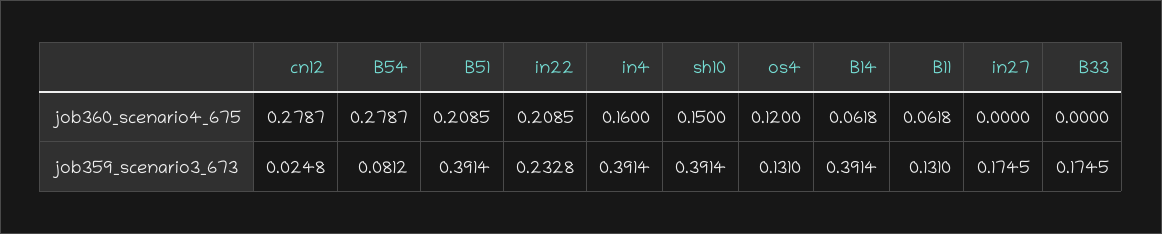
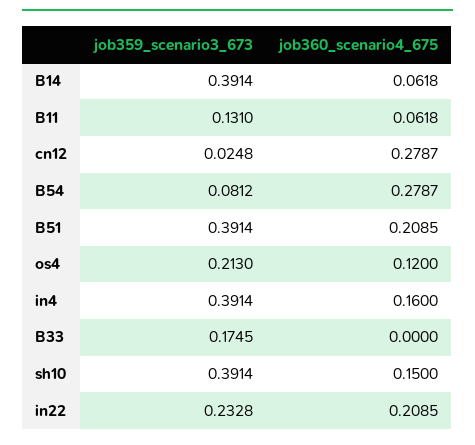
in27, job360_scenario4_675: 0 -> none
os4, job359_scenario3_673: 0.131 -> 0.213
in27, job359_scenario3_673: 0.1745 -> none

